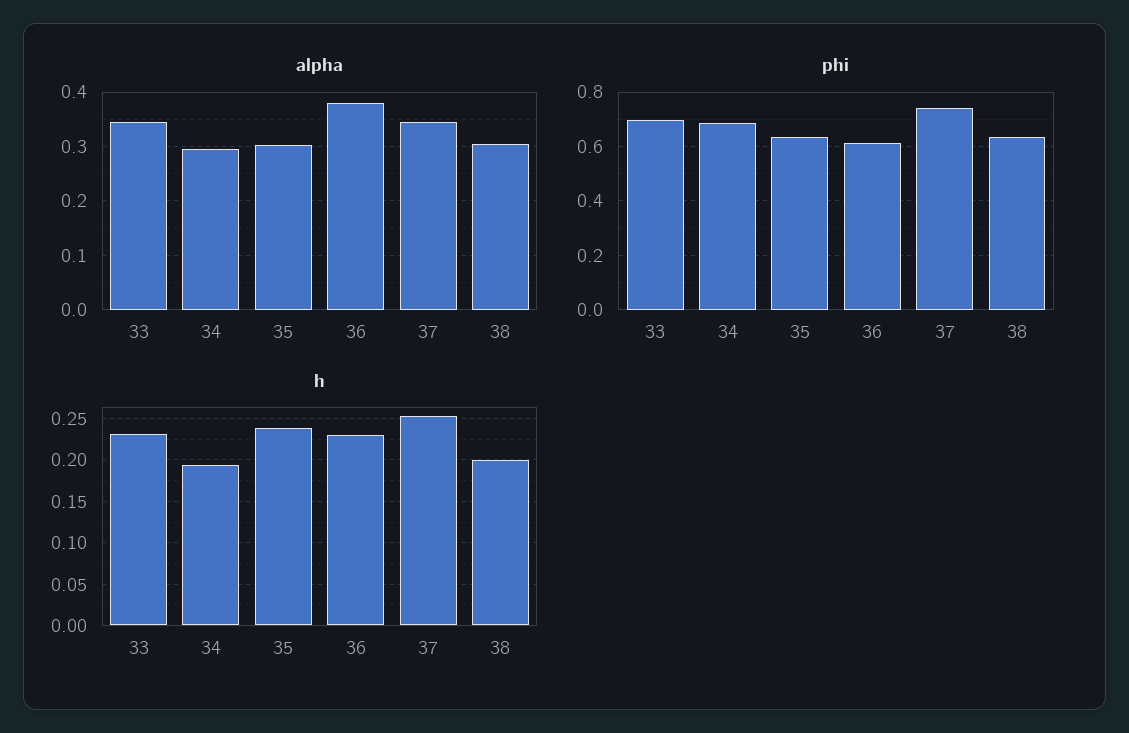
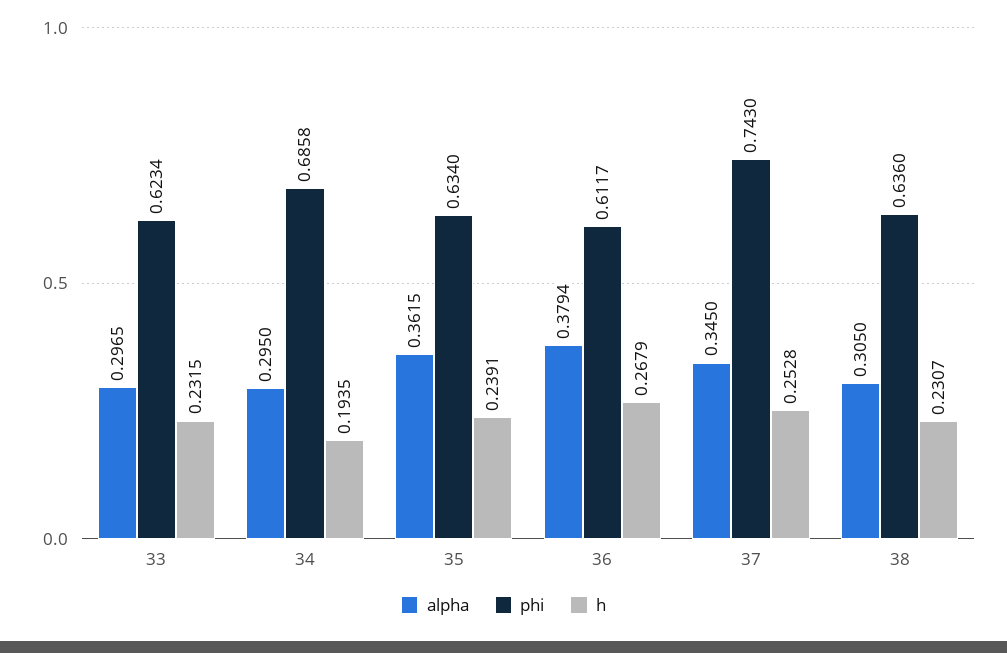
alpha, 33: 0.34 -> 0.2965
alpha, 35: 0.3 -> 0.3615
phi, 33: 0.7 -> 0.6234
h, 36: 0.23 -> 0.2679
h, 38: 0.2 -> 0.2307

